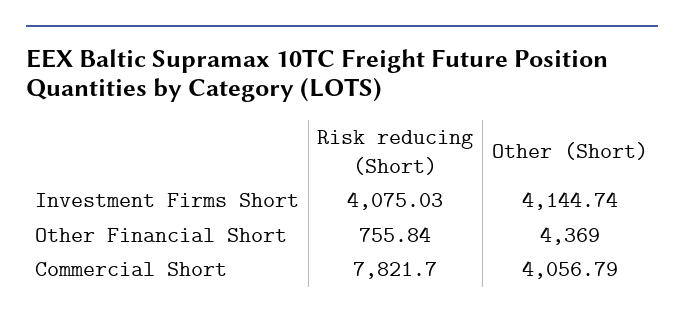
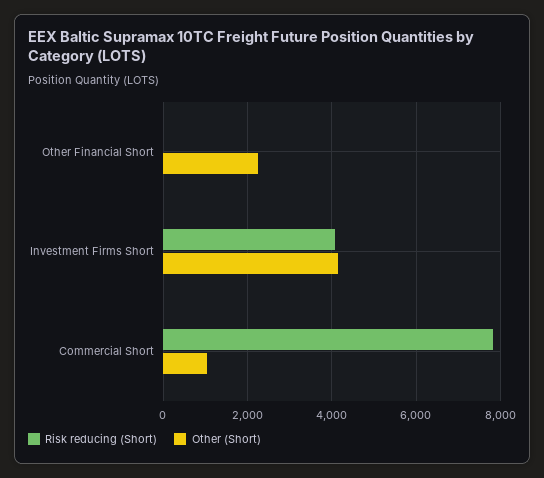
Risk reducing (Short), Other Financial Short: 755.84 -> 0
Other (Short), Other Financial Short: 4369 -> 2200
Other (Short), Commercial Short: 4056.79 -> 1000

